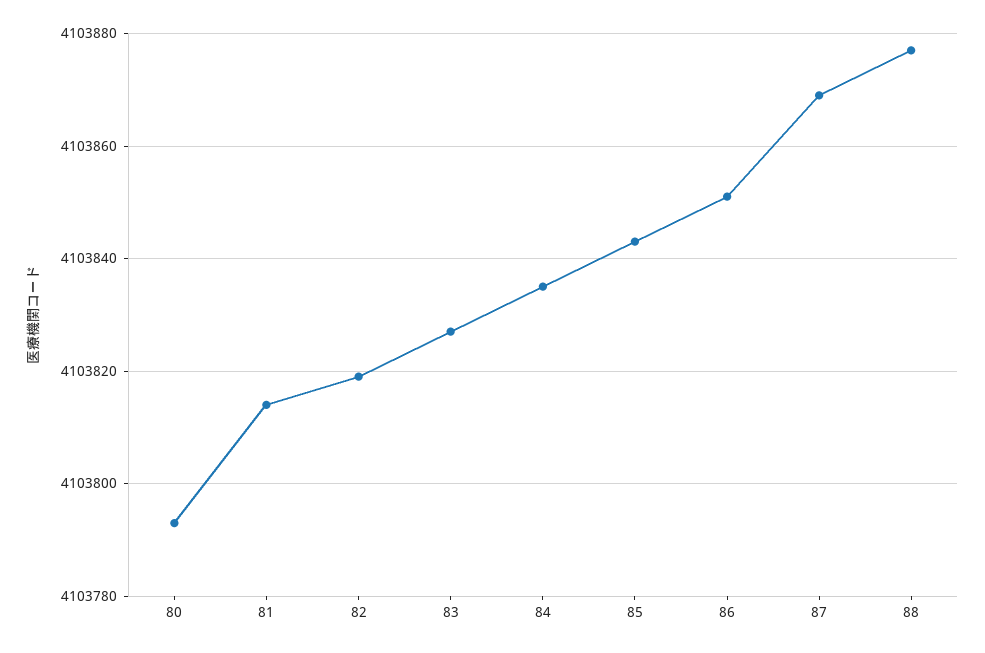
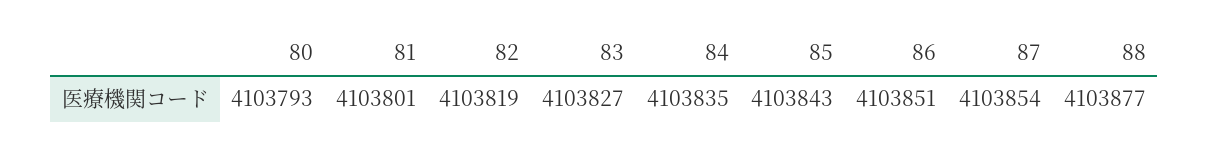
81: 4103815 -> 4103801
87: 4103870 -> 4103854

